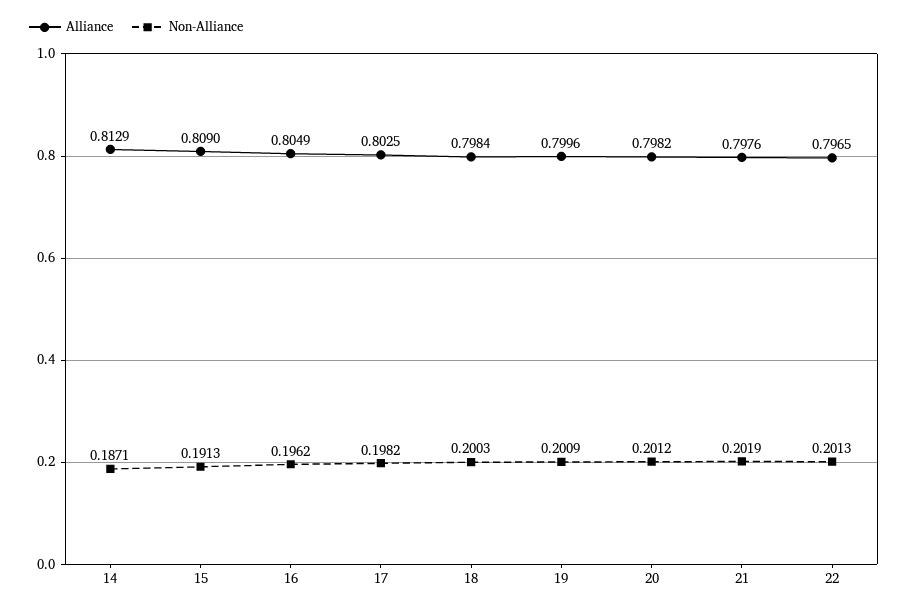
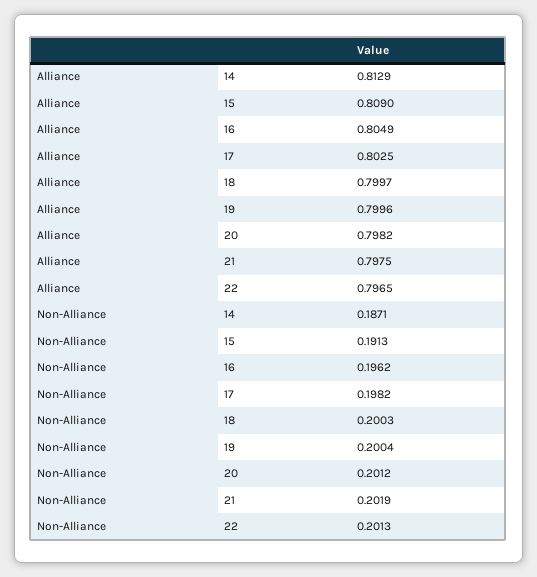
Alliance, 18: 0.7984 -> 0.7997
Non-Alliance, 19: 0.2009 -> 0.2004
Alliance, 21: 0.7976 -> 0.7975

